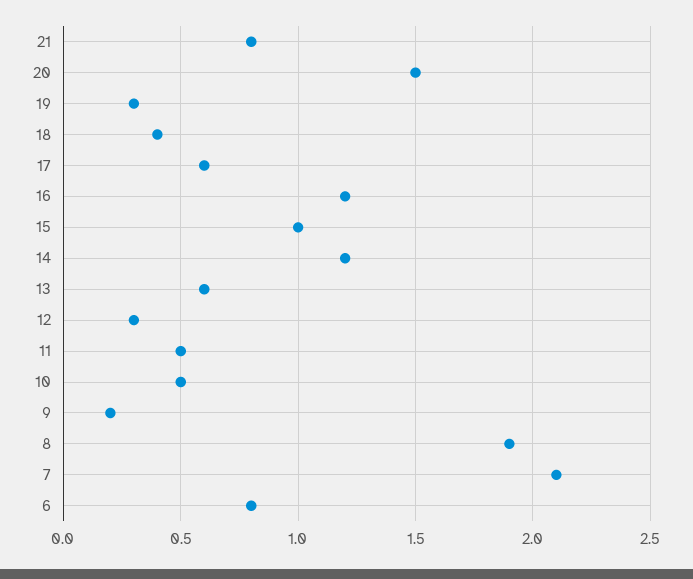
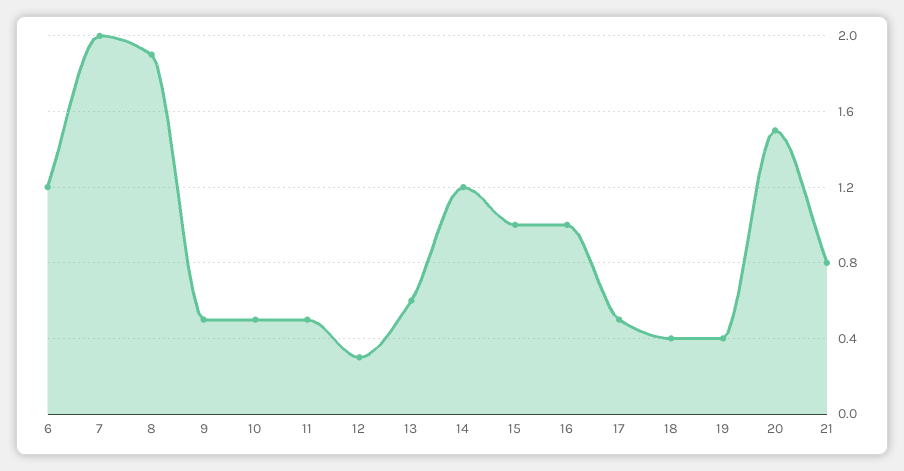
19: 0.3 -> 0.4
17: 0.6 -> 0.5
16: 1.2 -> 1
9: 0.2 -> 0.5
7: 2.1 -> 2
6: 0.8 -> 1.2

